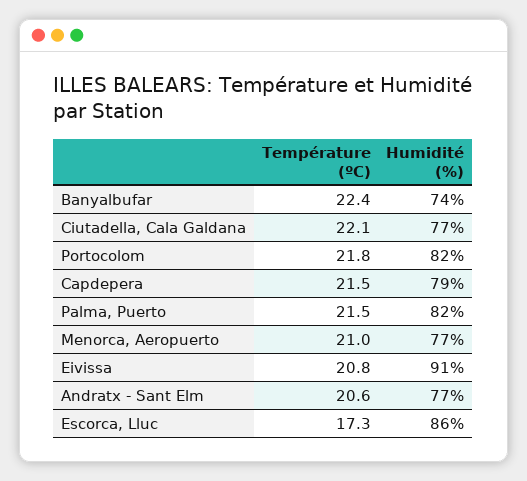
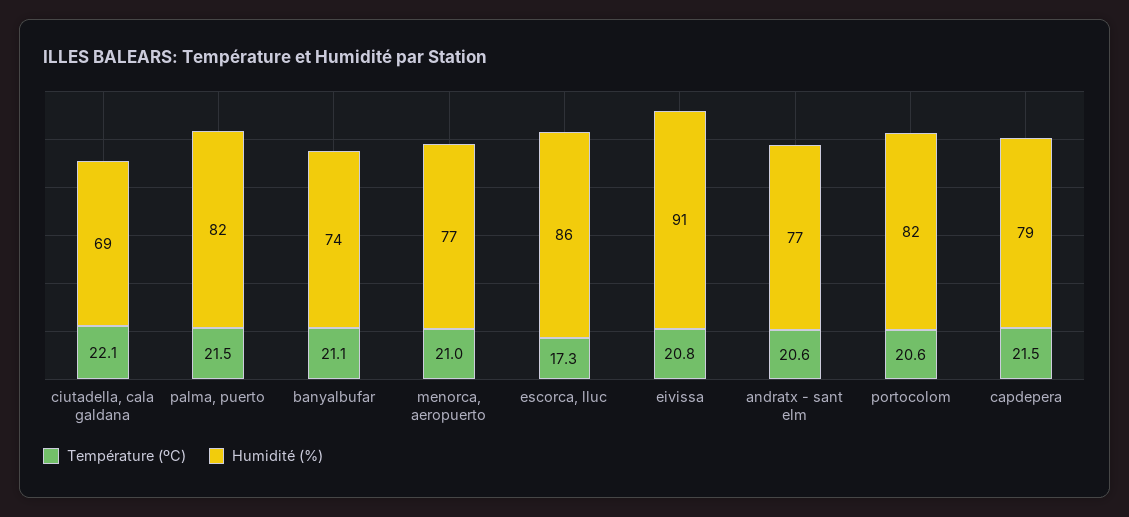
Température (ºC), Banyalbufar: 22.4 -> 21.1
Humidité (%), Ciutadella, Cala Galdana: 77 -> 69
Température (ºC), Portocolom: 21.8 -> 20.6

